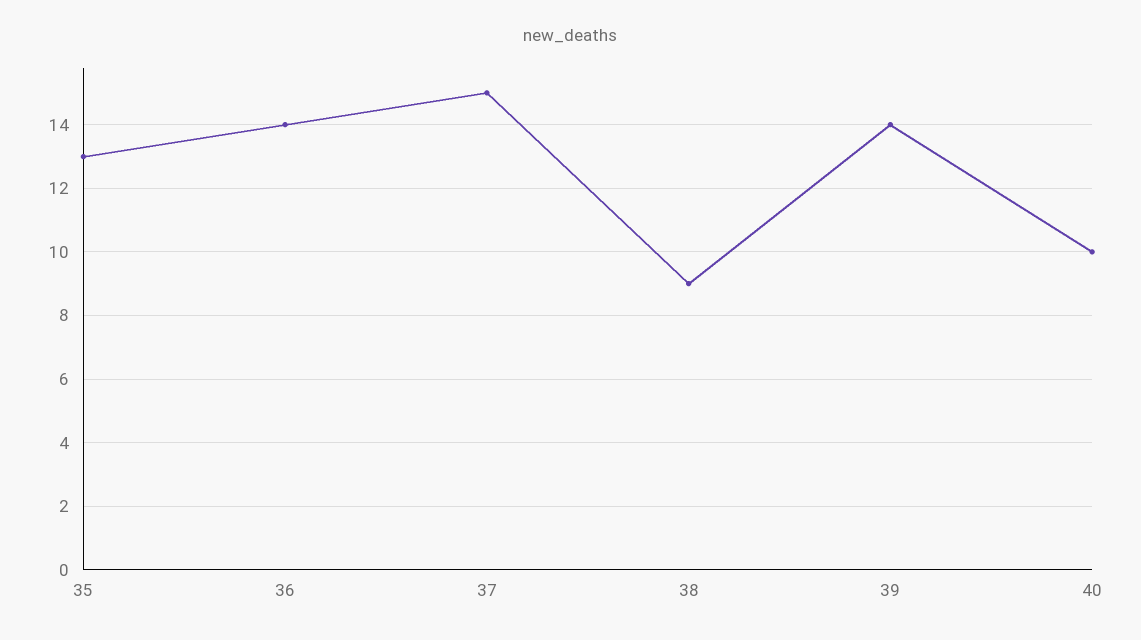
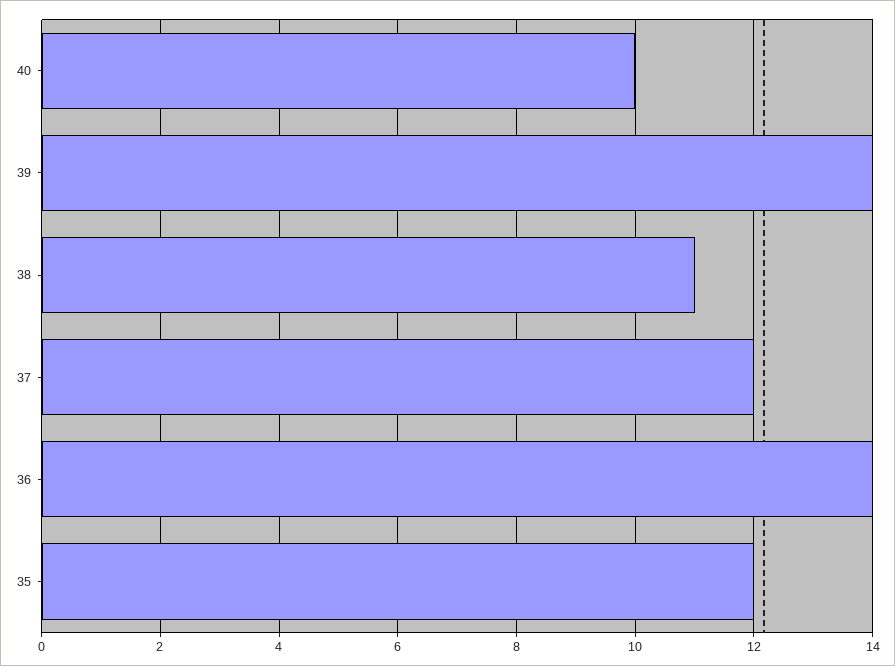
35: 13 -> 12
37: 15 -> 12
38: 9 -> 11

